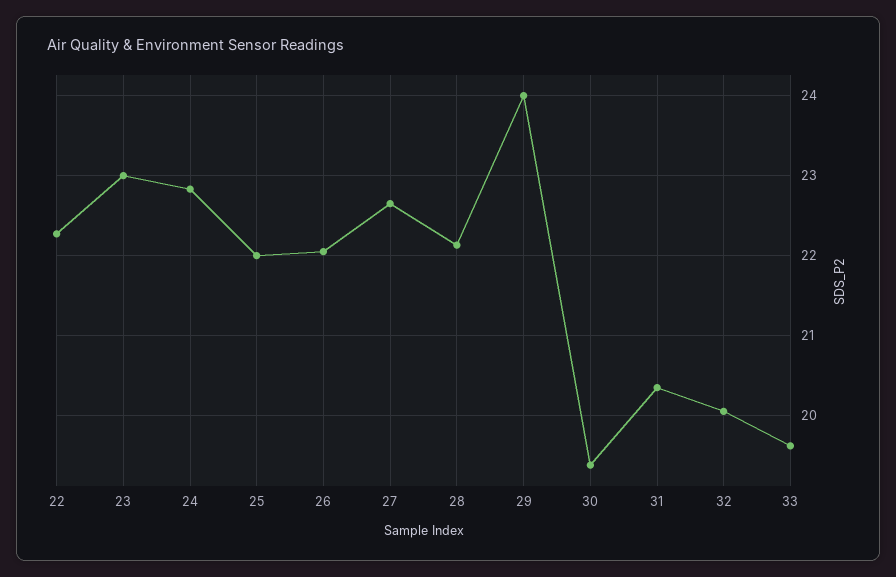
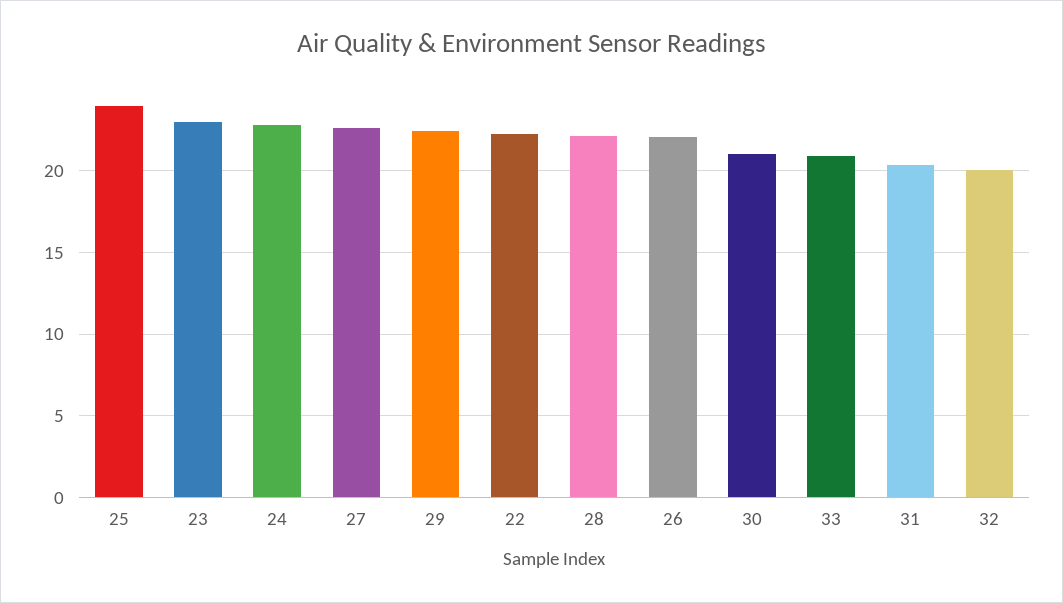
25: 22 -> 24
29: 24 -> 22.5
30: 19.4 -> 21
33: 19.6 -> 21

